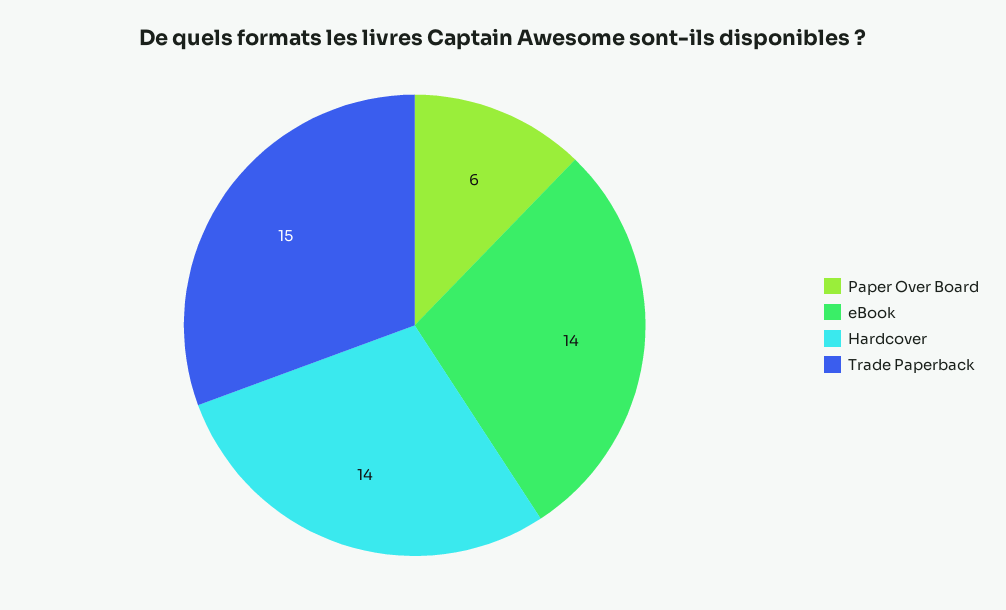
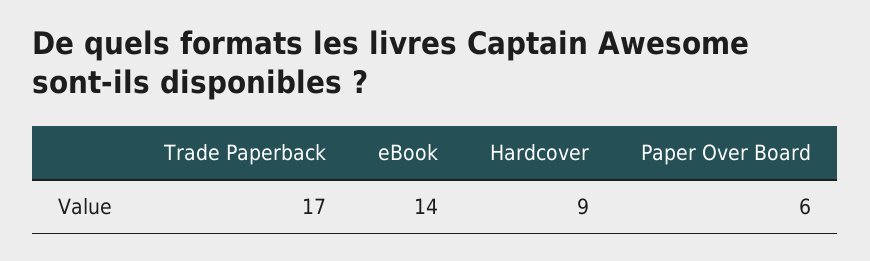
Hardcover: 14 -> 9
Trade Paperback: 15 -> 17

